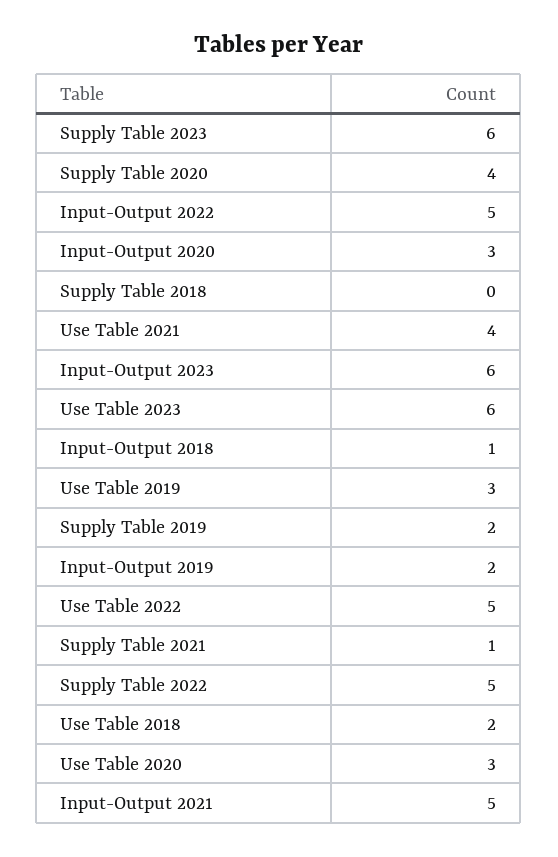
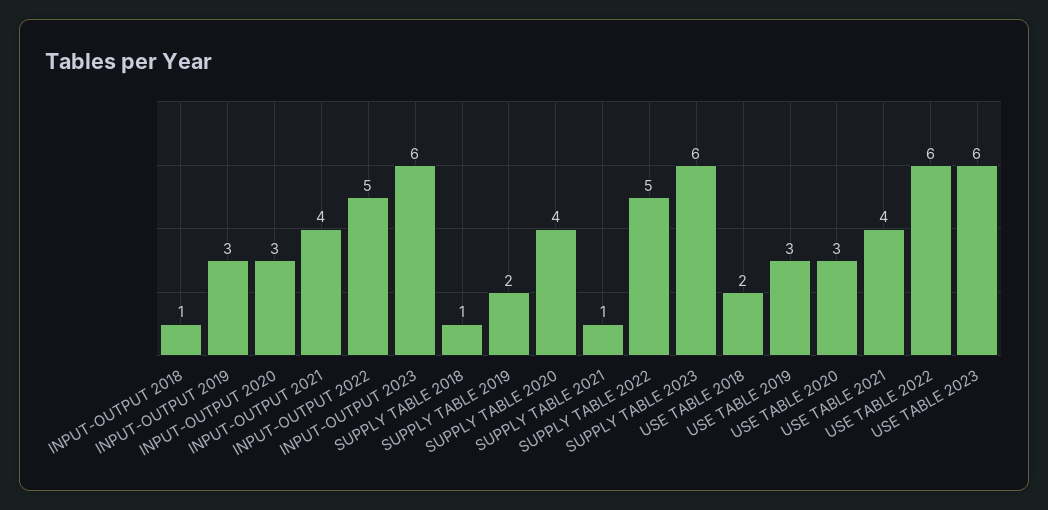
Supply Table 2018: 0 -> 1
Input-Output 2019: 2 -> 3
Use Table 2022: 5 -> 6
Input-Output 2021: 5 -> 4

